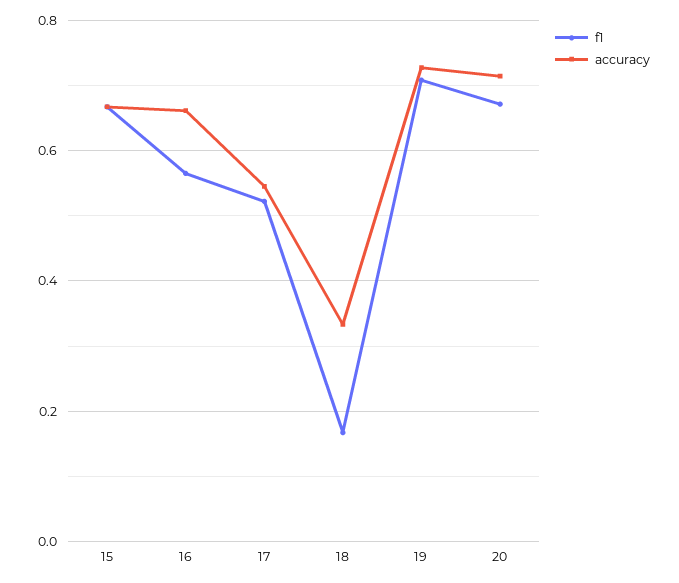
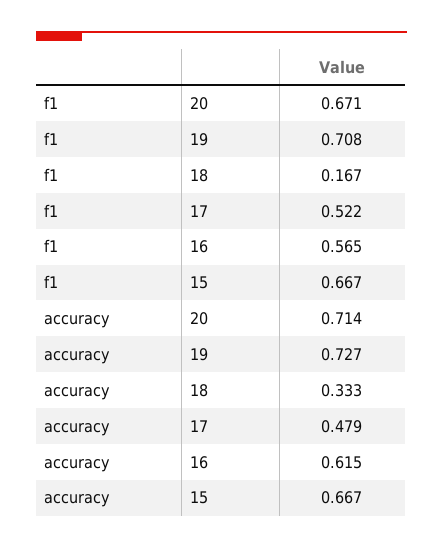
accuracy, 16: 0.66 -> 0.615
accuracy, 17: 0.54 -> 0.479

